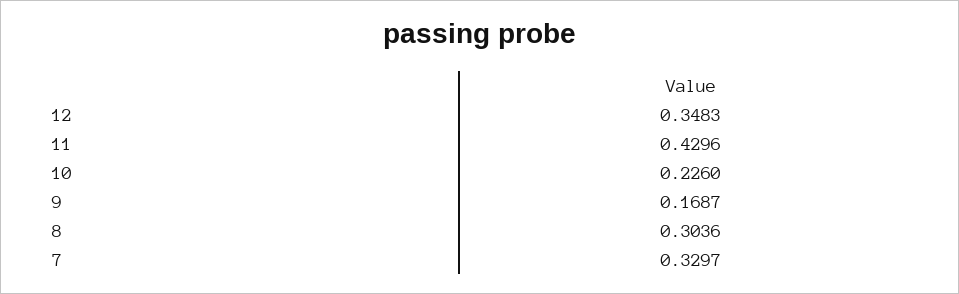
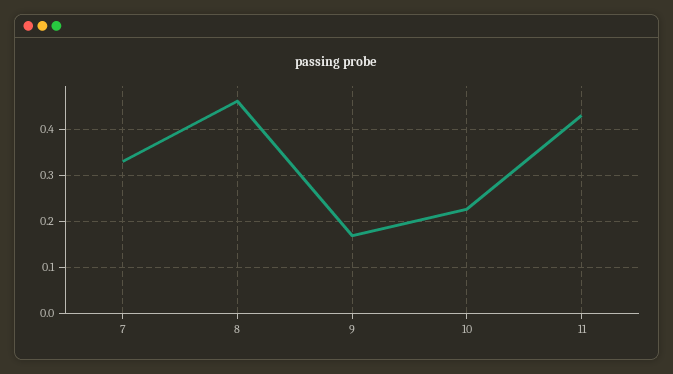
12: 0.3483 -> none
8: 0.3036 -> 0.46

